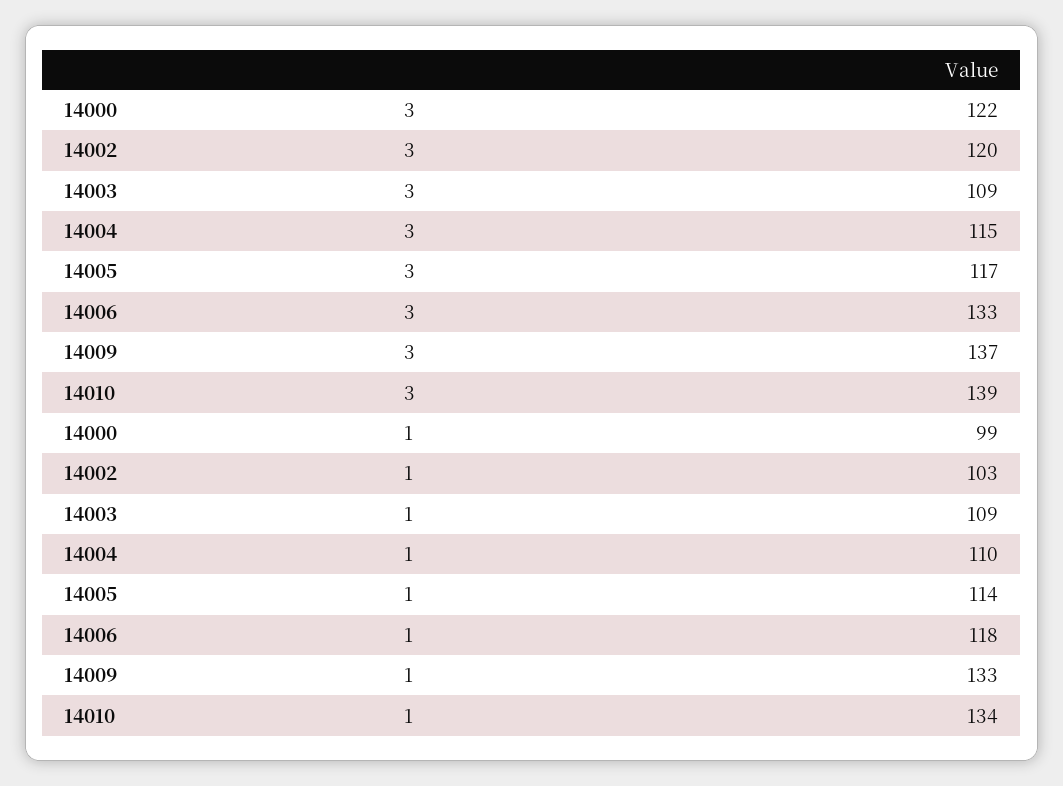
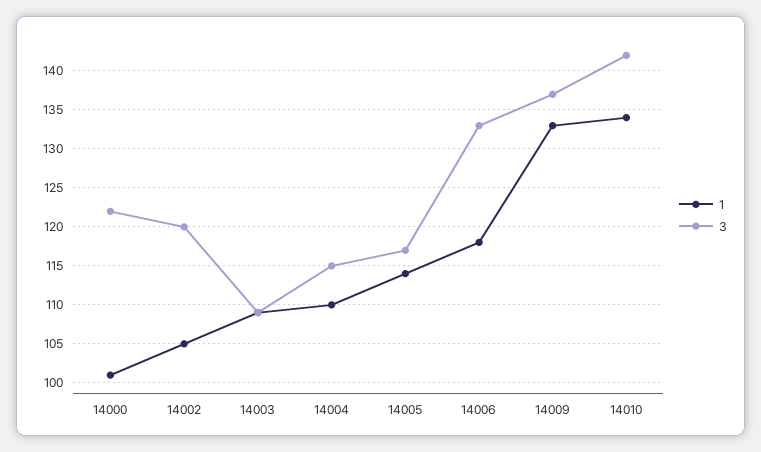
3, 14010: 139 -> 142
1, 14000: 99 -> 101
1, 14002: 103 -> 105

